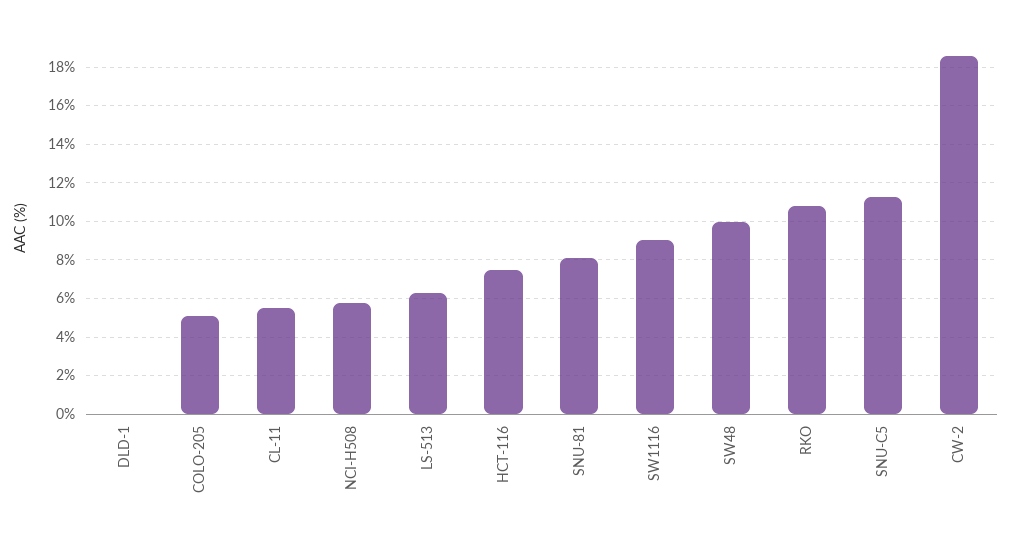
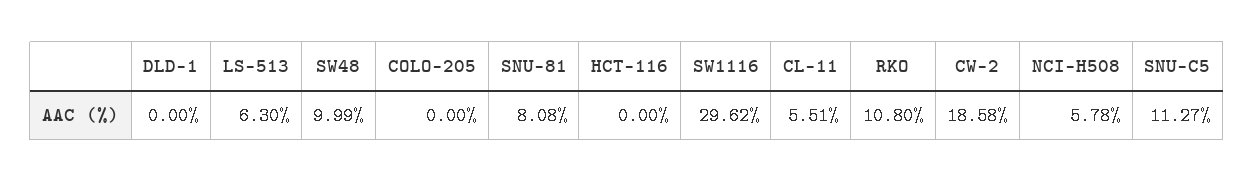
COLO-205: 5 -> 0
HCT-116: 7.5 -> 0
SW1116: 9 -> 29.62

